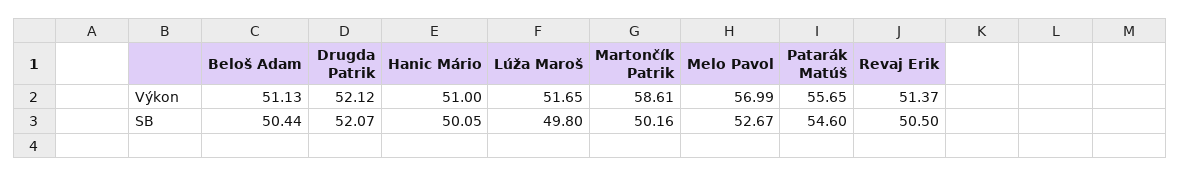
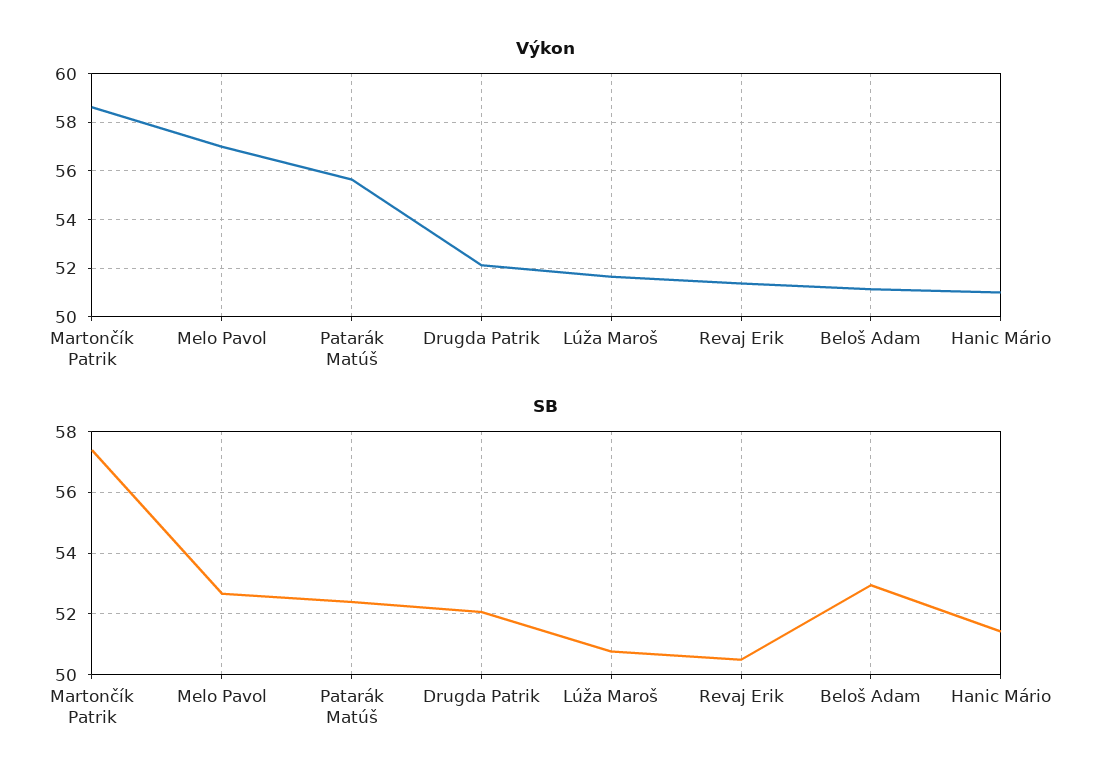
SB, Beloš Adam: 50.44 -> 53
SB, Hanic Mário: 50.05 -> 51.4
SB, Lúža Maroš: 49.8 -> 50.8
SB, Martončík Patrik: 50.16 -> 57.4
SB, Patarák Matúš: 54.6 -> 52.4

